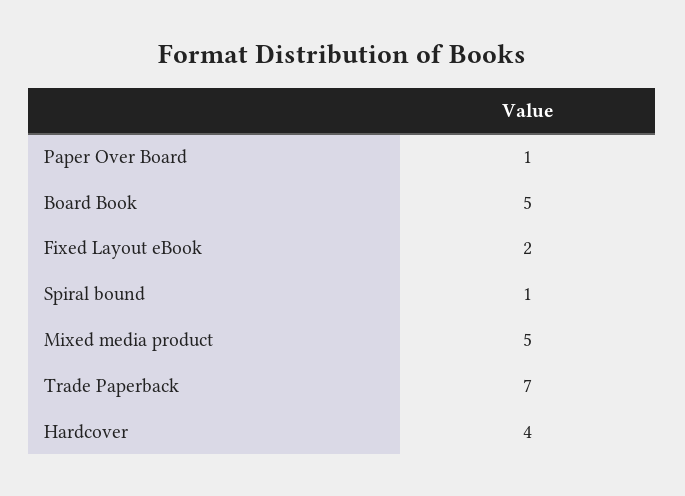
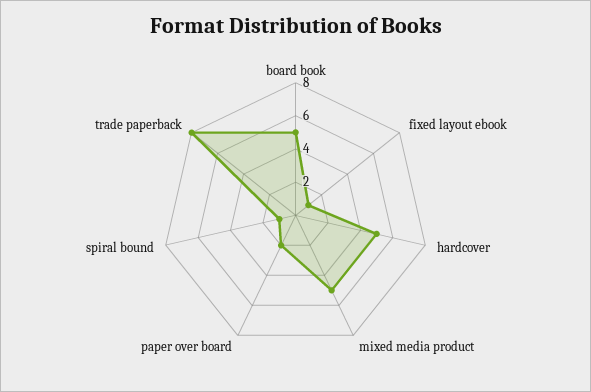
Paper Over Board: 1 -> 2
Fixed Layout eBook: 2 -> 1
Trade Paperback: 7 -> 8
Hardcover: 4 -> 5

